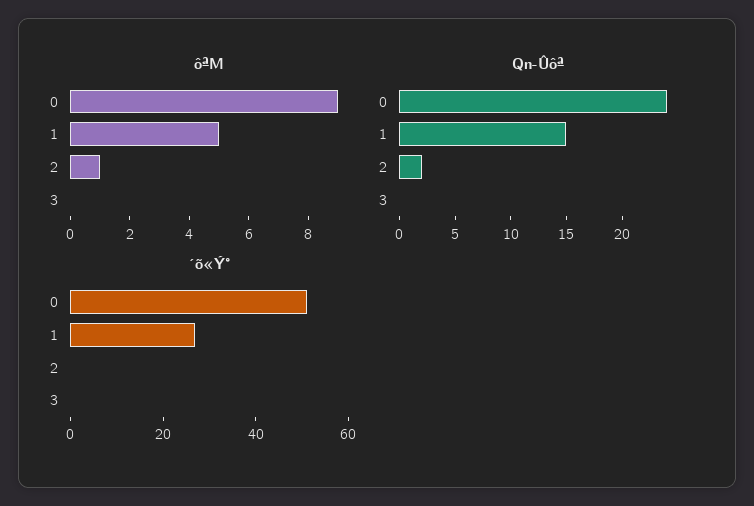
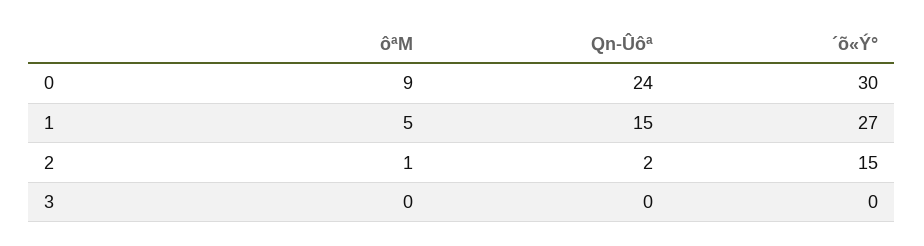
´õ«Ý°, 0: 50 -> 30
´õ«Ý°, 2: 0 -> 15

